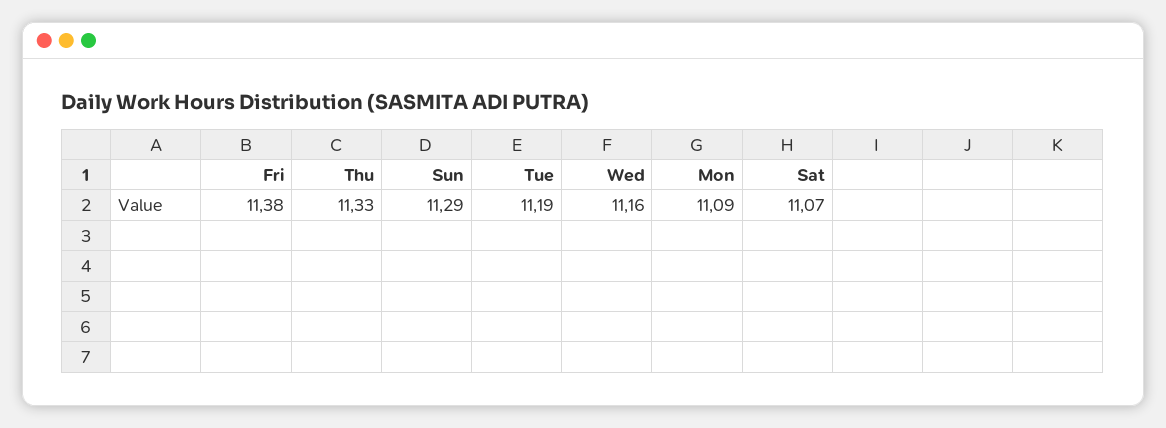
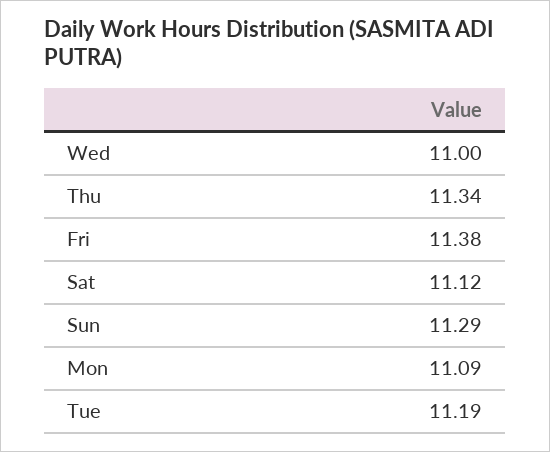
Thu: 11.33 -> 11.34
Wed: 11.16 -> 11
Sat: 11.07 -> 11.12

